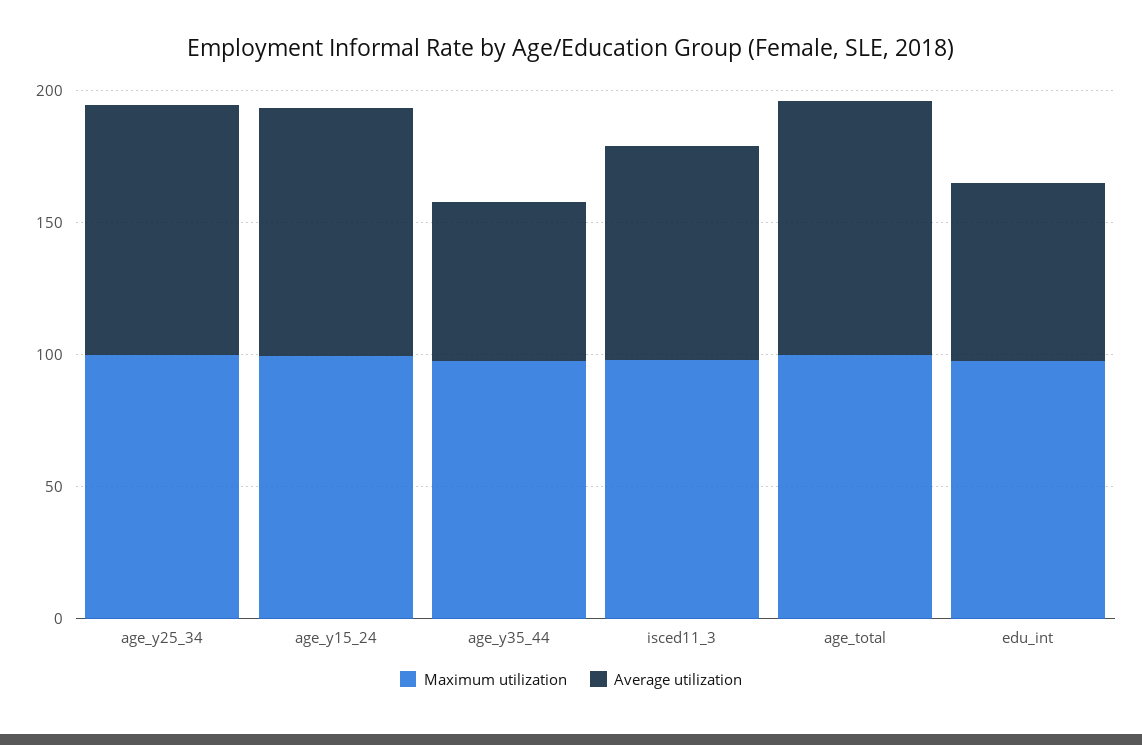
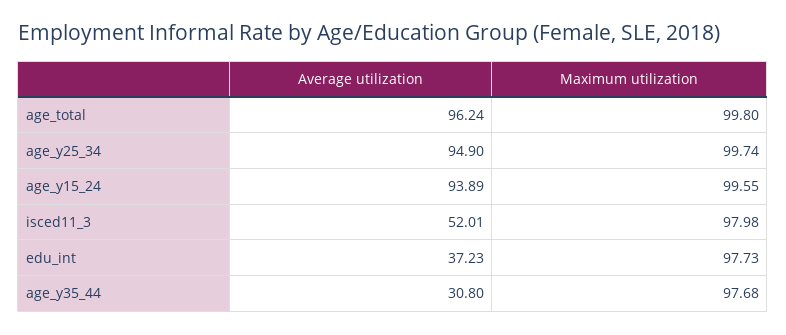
Average utilization, age_y35_44: 60 -> 30.8
Average utilization, isced11_3: 80 -> 52.01
Average utilization, edu_int: 70 -> 37.23

